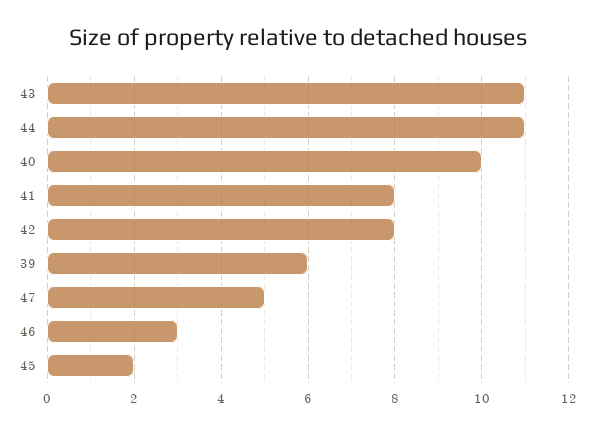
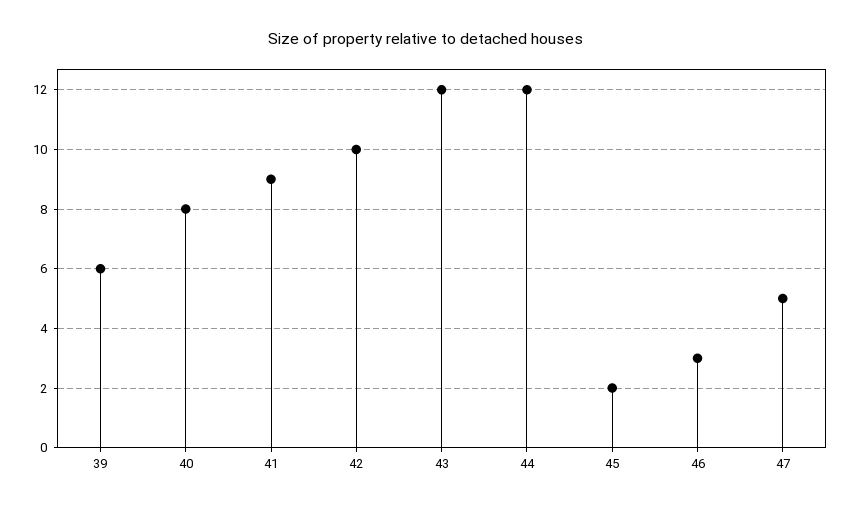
43: 11 -> 12
44: 11 -> 12
40: 10 -> 8
41: 8 -> 9
42: 8 -> 10

